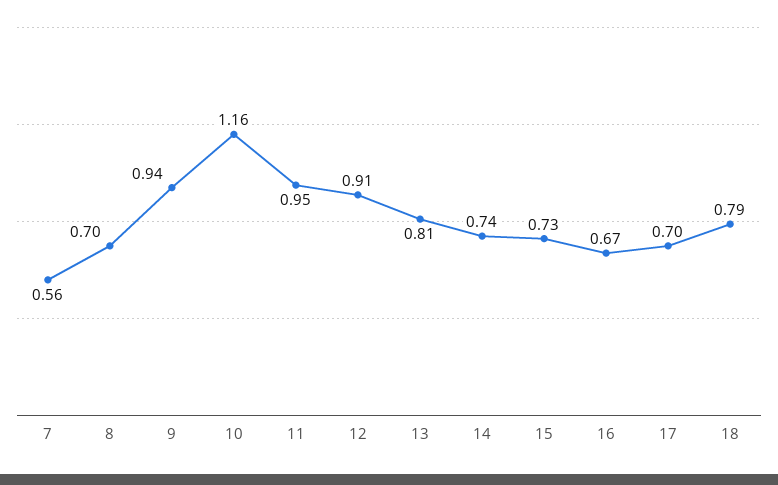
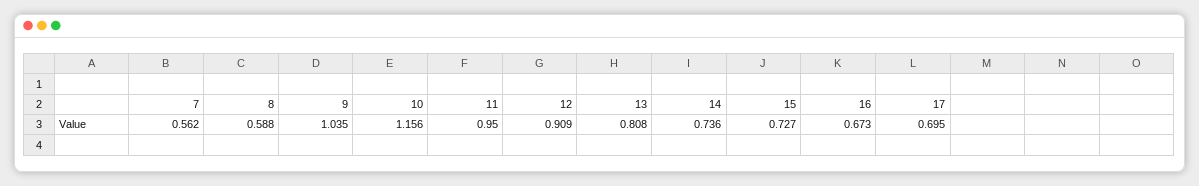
8: 0.7 -> 0.588
9: 0.94 -> 1.035
18: 0.79 -> none

